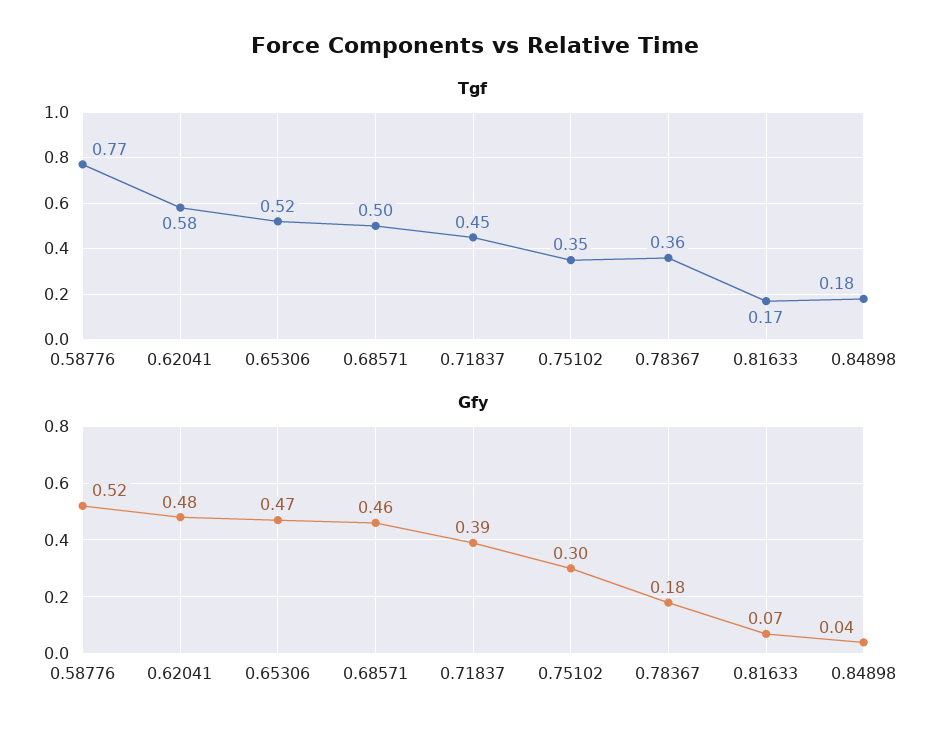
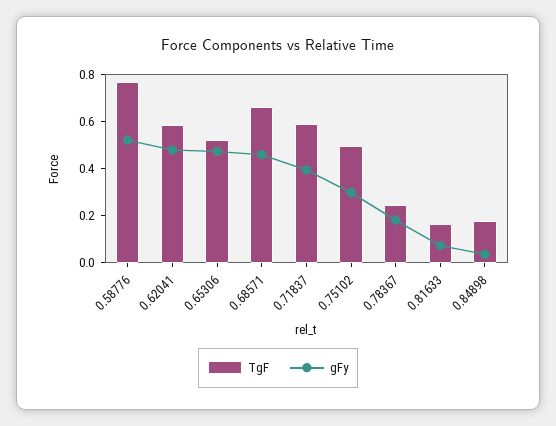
Tgf, 0.68571: 0.5 -> 0.65
Tgf, 0.71837: 0.45 -> 0.6
Tgf, 0.75102: 0.35 -> 0.5
Tgf, 0.78367: 0.36 -> 0.25

